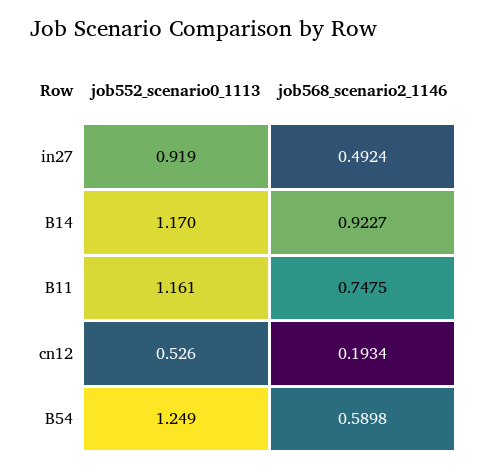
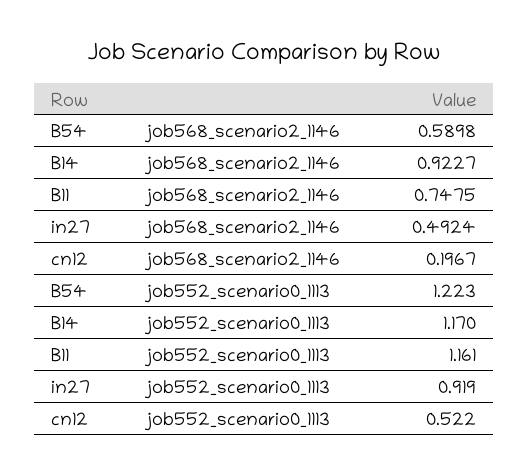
job552_scenario0_1113, cn12: 0.526 -> 0.522
job568_scenario2_1146, cn12: 0.1934 -> 0.1967
job552_scenario0_1113, B54: 1.249 -> 1.223

